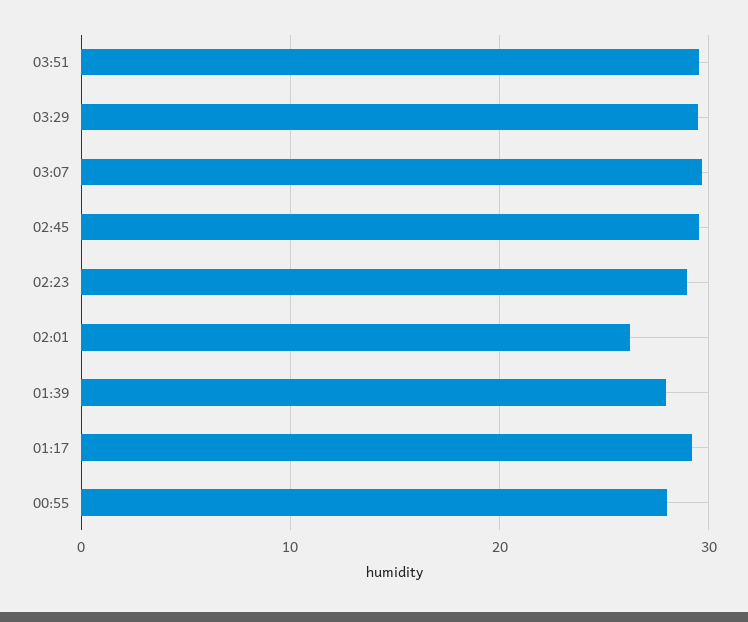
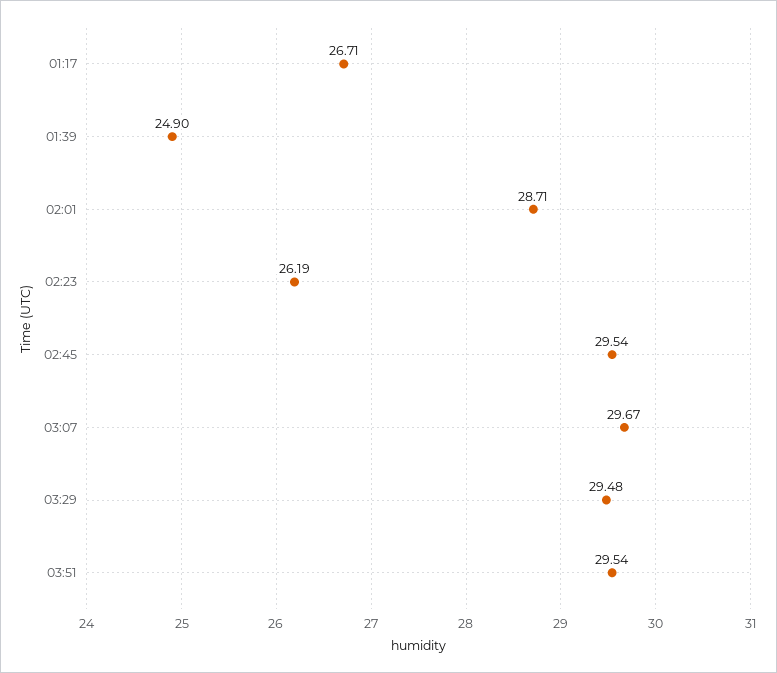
02:23: 29 -> 26.19
02:01: 26 -> 28.71
01:39: 28 -> 24.9
01:17: 29 -> 26.71
00:55: 28 -> none

